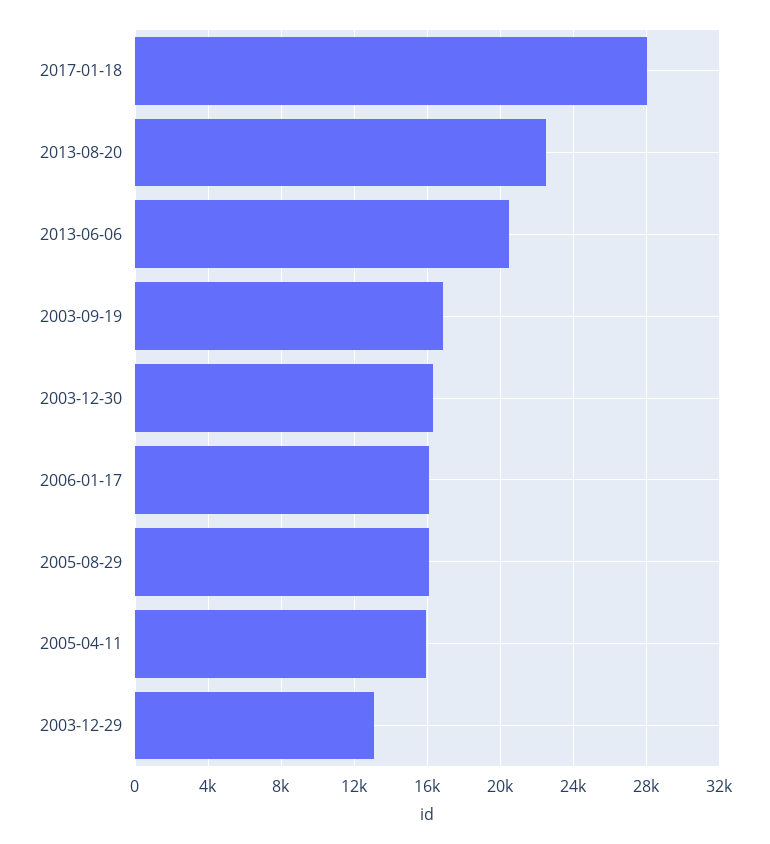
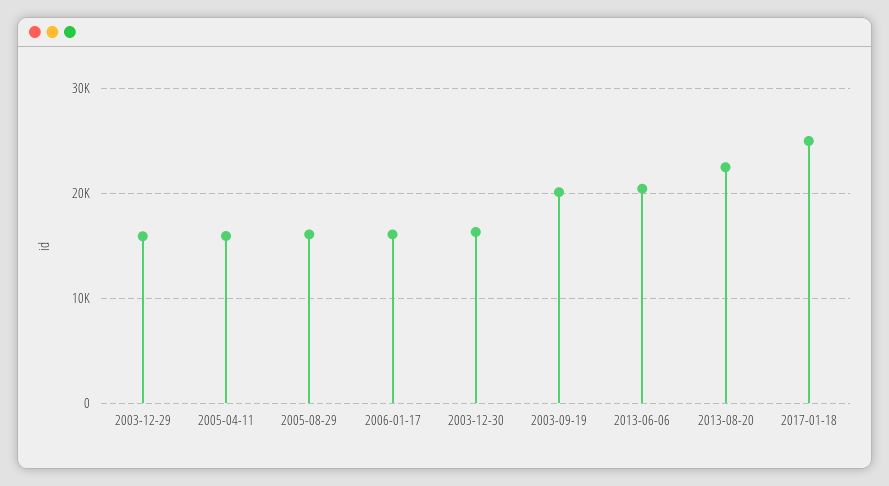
2017-01-18: 28000 -> 25000
2003-09-19: 17000 -> 20000
2003-12-29: 13000 -> 16000

